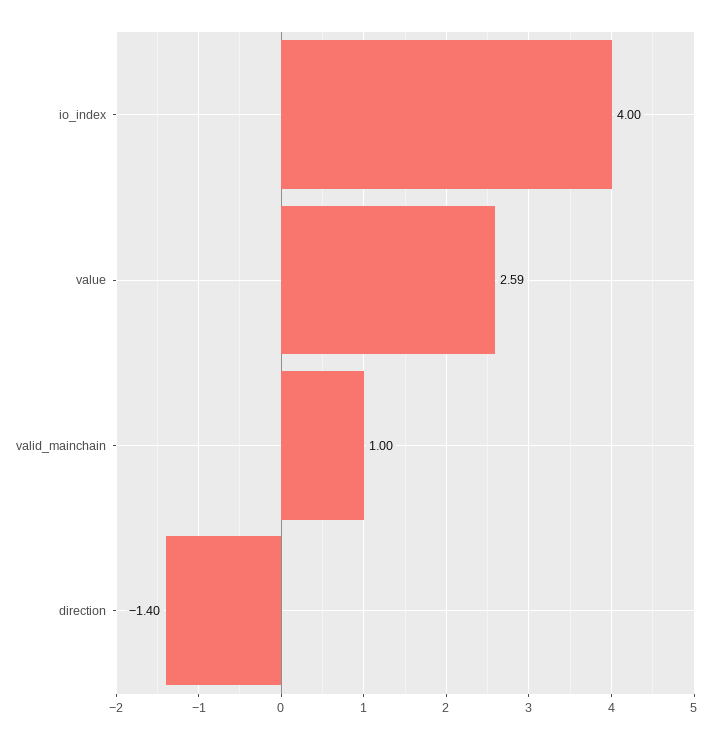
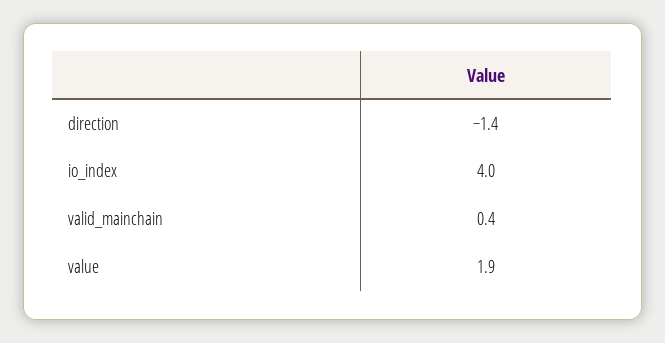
value: 2.59 -> 1.9
valid_mainchain: 1 -> 0.4

